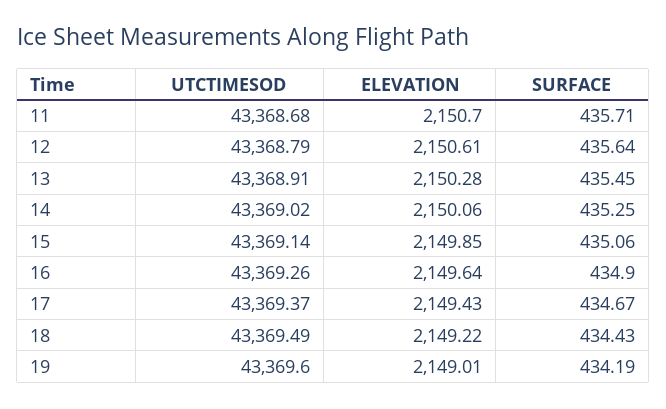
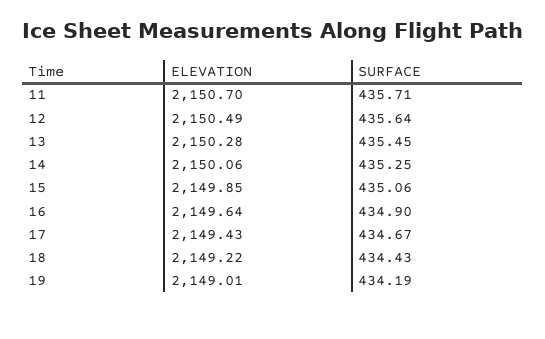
UTCTIMESOD, 11: 43368.68 -> none
UTCTIMESOD, 12: 43368.79 -> none
ELEVATION, 12: 2150.61 -> 2150.49
UTCTIMESOD, 13: 43368.91 -> none
UTCTIMESOD, 14: 43369.02 -> none
UTCTIMESOD, 15: 43369.14 -> none
UTCTIMESOD, 16: 43369.26 -> none
UTCTIMESOD, 17: 43369.37 -> none
UTCTIMESOD, 18: 43369.49 -> none
UTCTIMESOD, 19: 43369.6 -> none

